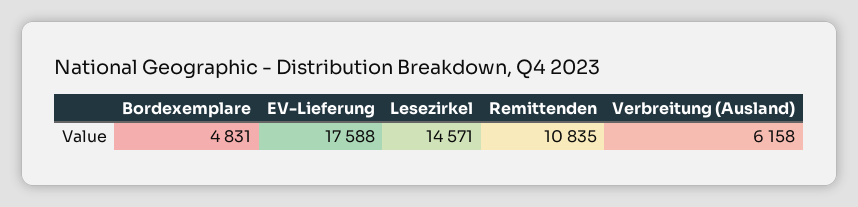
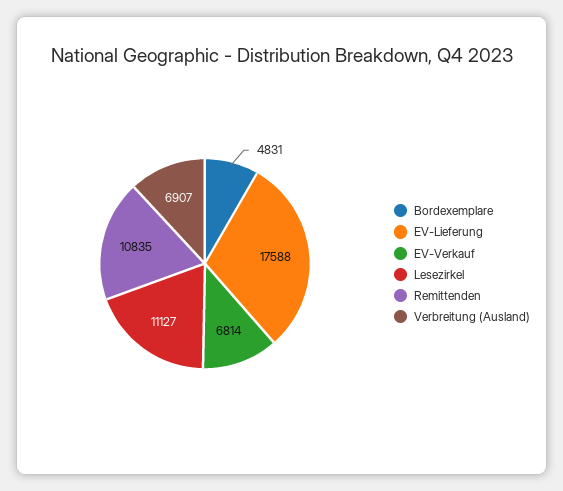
Lesezirkel: 14571 -> 11127
Verbreitung (Ausland): 6158 -> 6907
EV-Verkauf: none -> 6814

